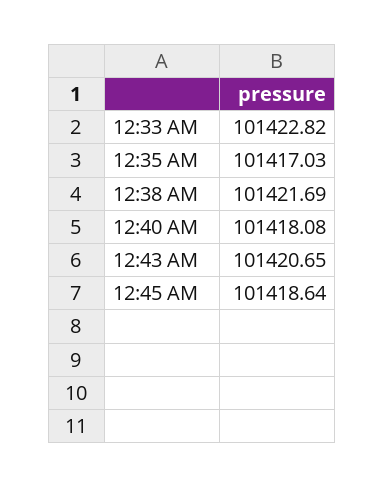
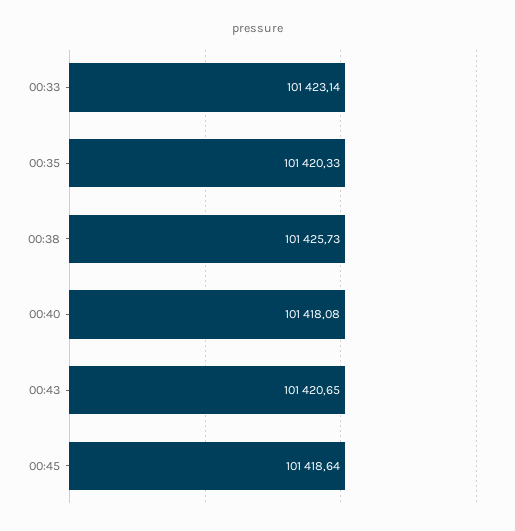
12:33 AM: 101422.82 -> 101423.14
12:35 AM: 101417.03 -> 101420.33
12:38 AM: 101421.69 -> 101425.73

